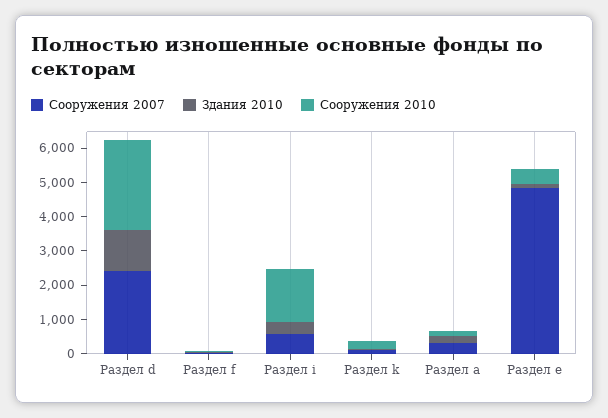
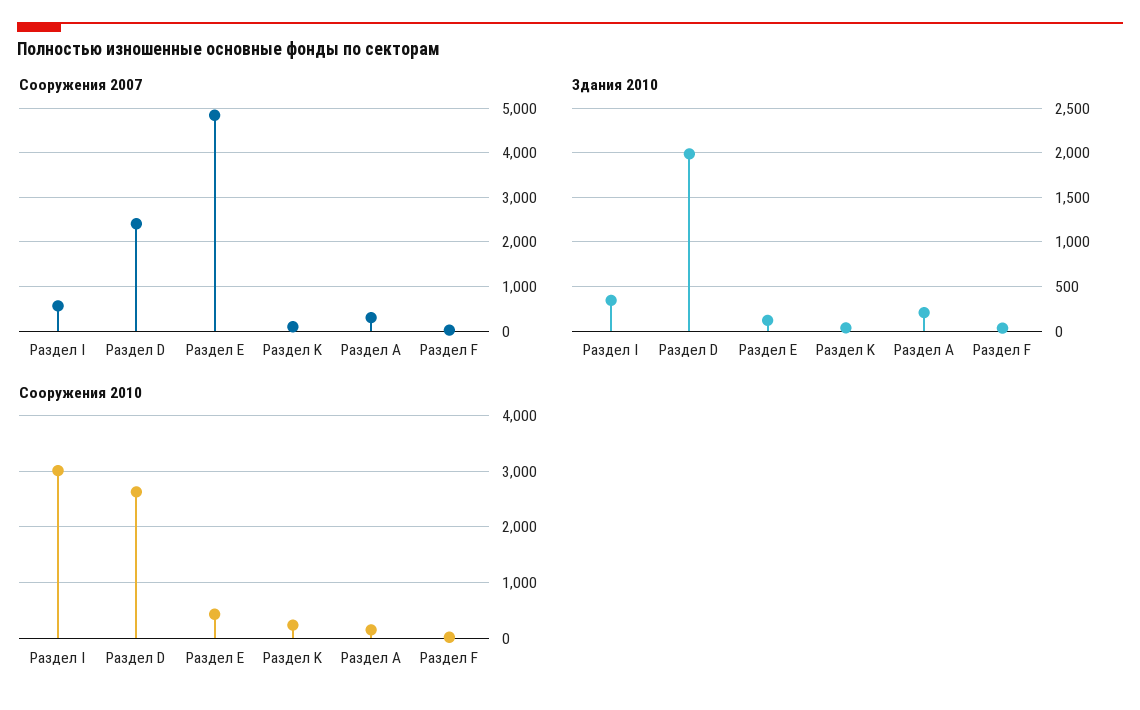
Здания 2010, Раздел d: 1250 -> 2000
Сооружения 2010, Раздел i: 1500 -> 3000

